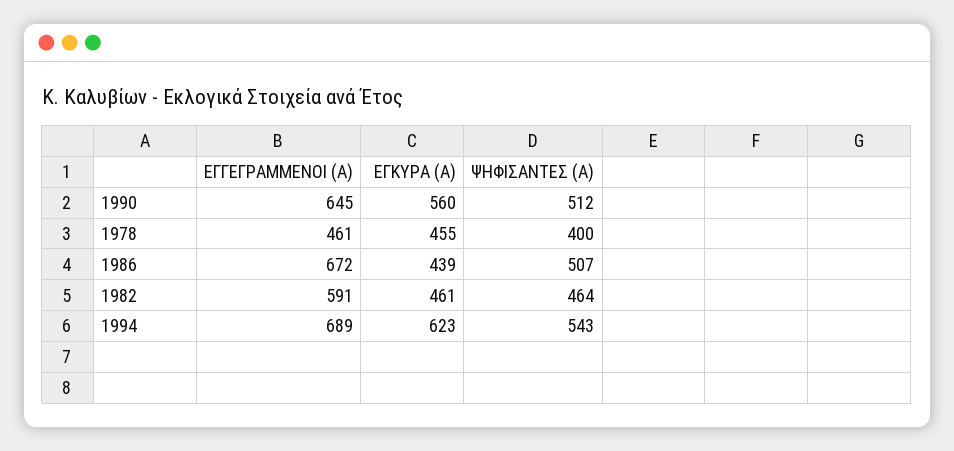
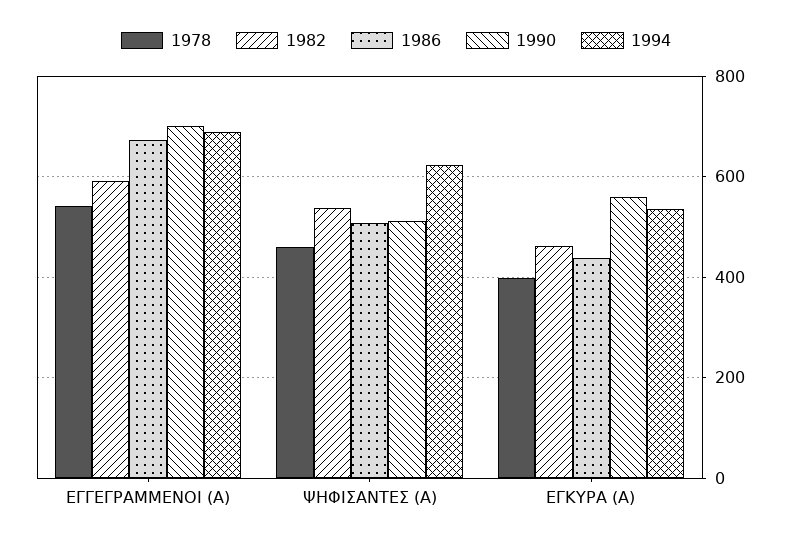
1990, ΕΓΓΕΓΡΑΜΜΕΝΟΙ (Α): 645 -> 700
1978, ΕΓΓΕΓΡΑΜΜΕΝΟΙ (Α): 461 -> 540
1978, ΕΓΚΥΡΑ (Α): 455 -> 400
1978, ΨΗΦΙΣΑΝΤΕΣ (Α): 400 -> 460
1982, ΨΗΦΙΣΑΝΤΕΣ (Α): 464 -> 540
1994, ΕΓΚΥΡΑ (Α): 623 -> 540
1994, ΨΗΦΙΣΑΝΤΕΣ (Α): 543 -> 620

